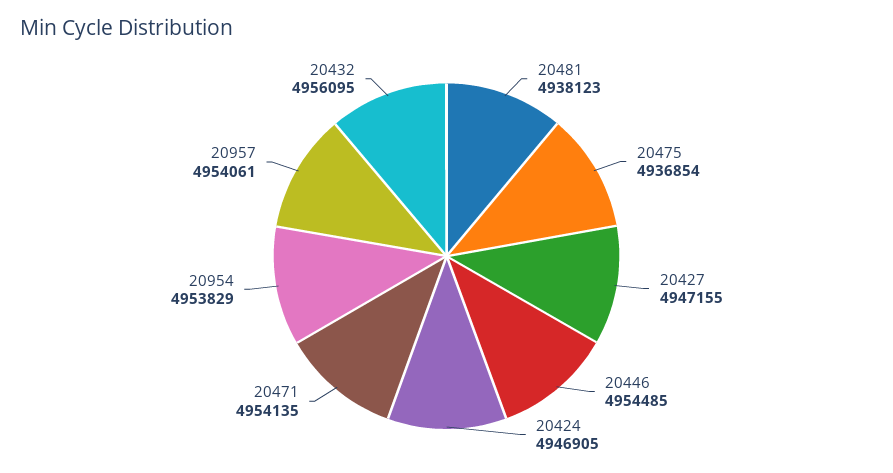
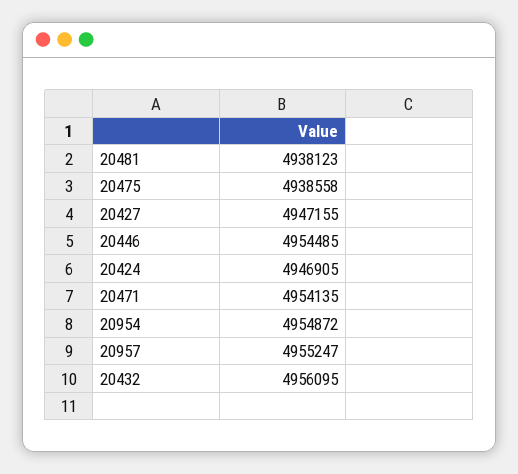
20475: 4936854 -> 4938558
20954: 4953829 -> 4954872
20957: 4954061 -> 4955247

